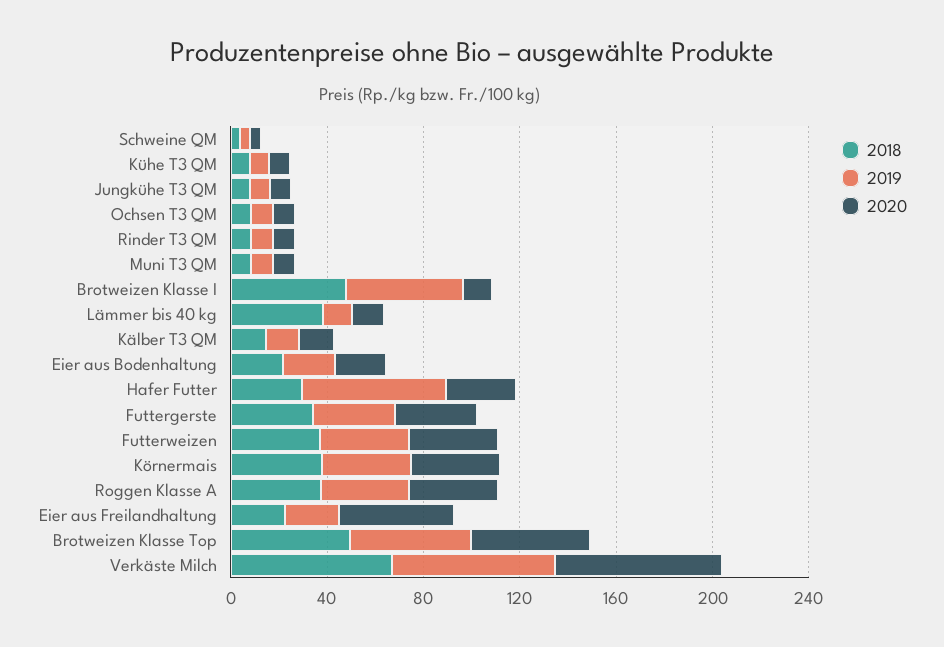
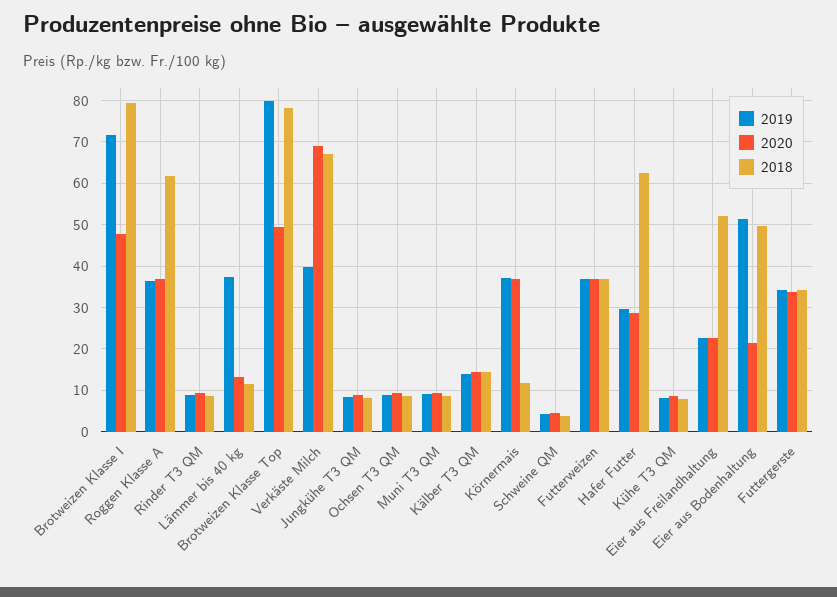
2018, Brotweizen Klasse I: 50 -> 80
2019, Brotweizen Klasse I: 50 -> 72
2020, Brotweizen Klasse I: 10 -> 48
2018, Lämmer bis 40 kg: 40 -> 12
2019, Lämmer bis 40 kg: 10 -> 38
2018, Eier aus Bodenhaltung: 20 -> 50
2019, Eier aus Bodenhaltung: 20 -> 52
2018, Hafer Futter: 30 -> 62
2019, Hafer Futter: 60 -> 30
2018, Körnermais: 40 -> 12
2018, Roggen Klasse A: 40 -> 62
2018, Eier aus Freilandhaltung: 20 -> 52
2020, Eier aus Freilandhaltung: 50 -> 22
2018, Brotweizen Klasse Top: 50 -> 78
2019, Brotweizen Klasse Top: 50 -> 80
2019, Verkäste Milch: 70 -> 40

